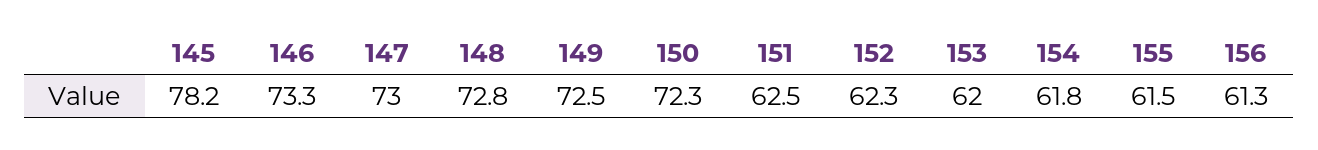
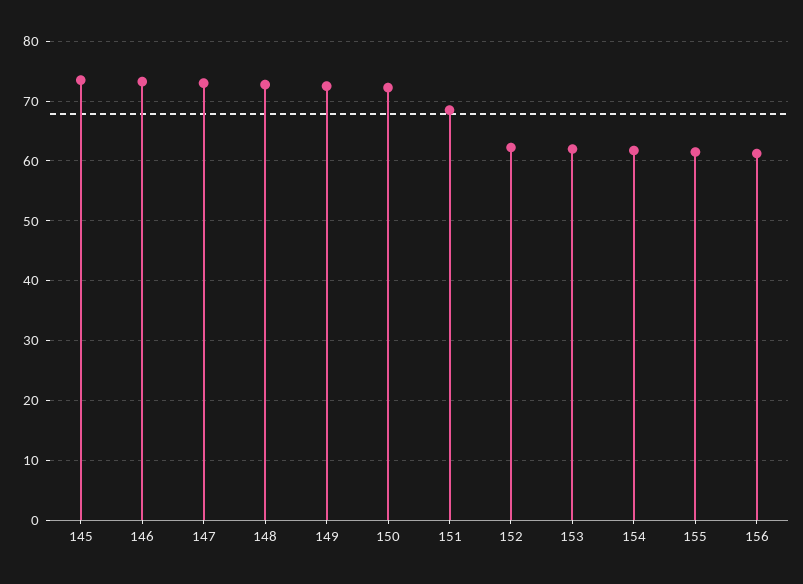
145: 78.2 -> 74
151: 62.5 -> 68

